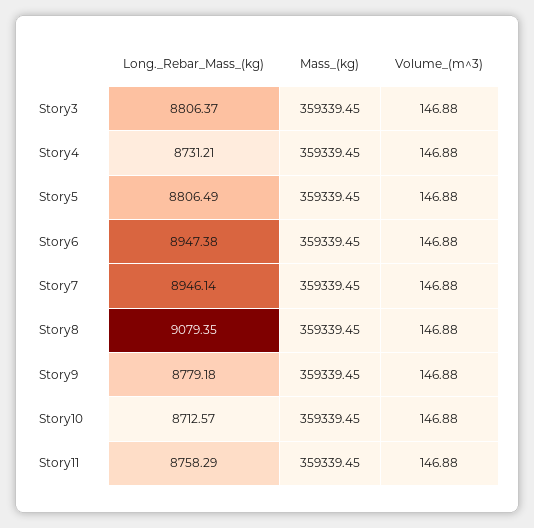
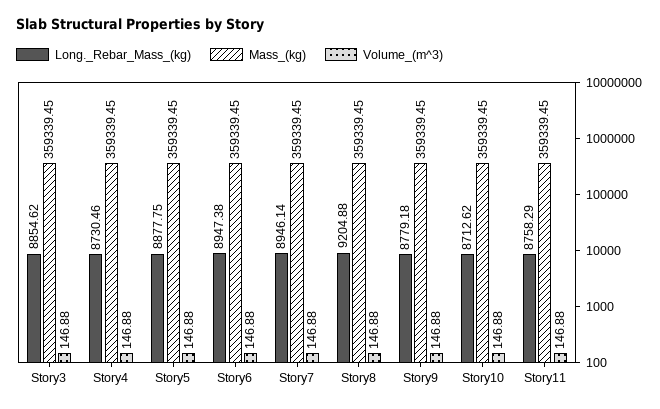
Long._Rebar_Mass_(kg), Story3: 8806.37 -> 8854.62
Long._Rebar_Mass_(kg), Story4: 8731.21 -> 8730.46
Long._Rebar_Mass_(kg), Story5: 8806.49 -> 8877.75
Long._Rebar_Mass_(kg), Story8: 9079.35 -> 9204.88
Long._Rebar_Mass_(kg), Story10: 8712.57 -> 8712.62

